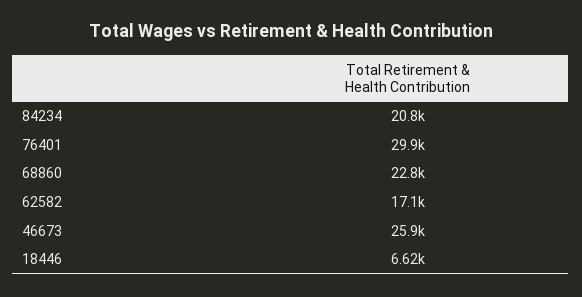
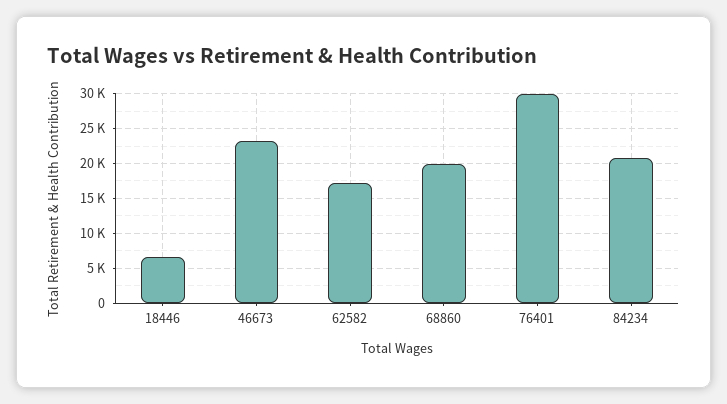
68860: 22800 -> 20000
46673: 25900 -> 23000

